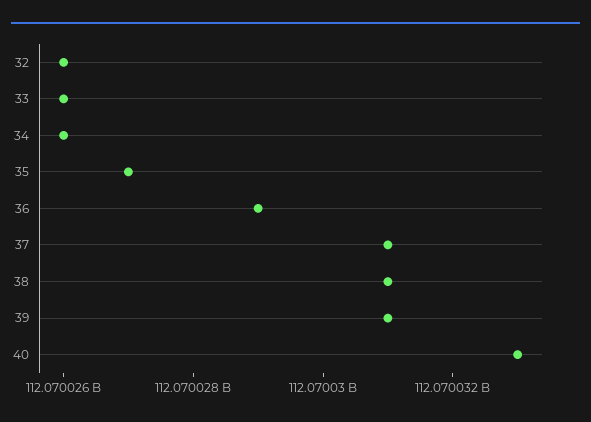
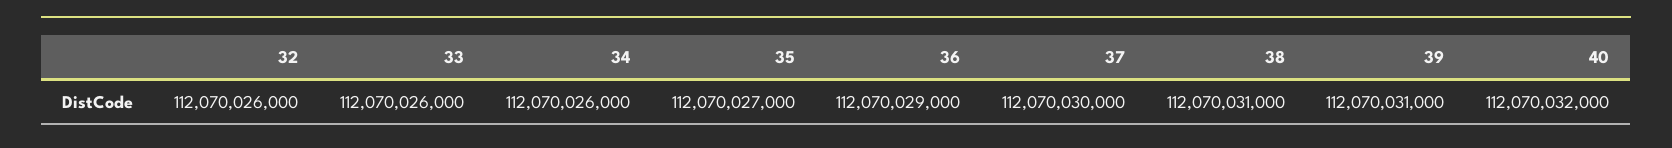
37: 112070031000 -> 112070030000
40: 112070033000 -> 112070032000

